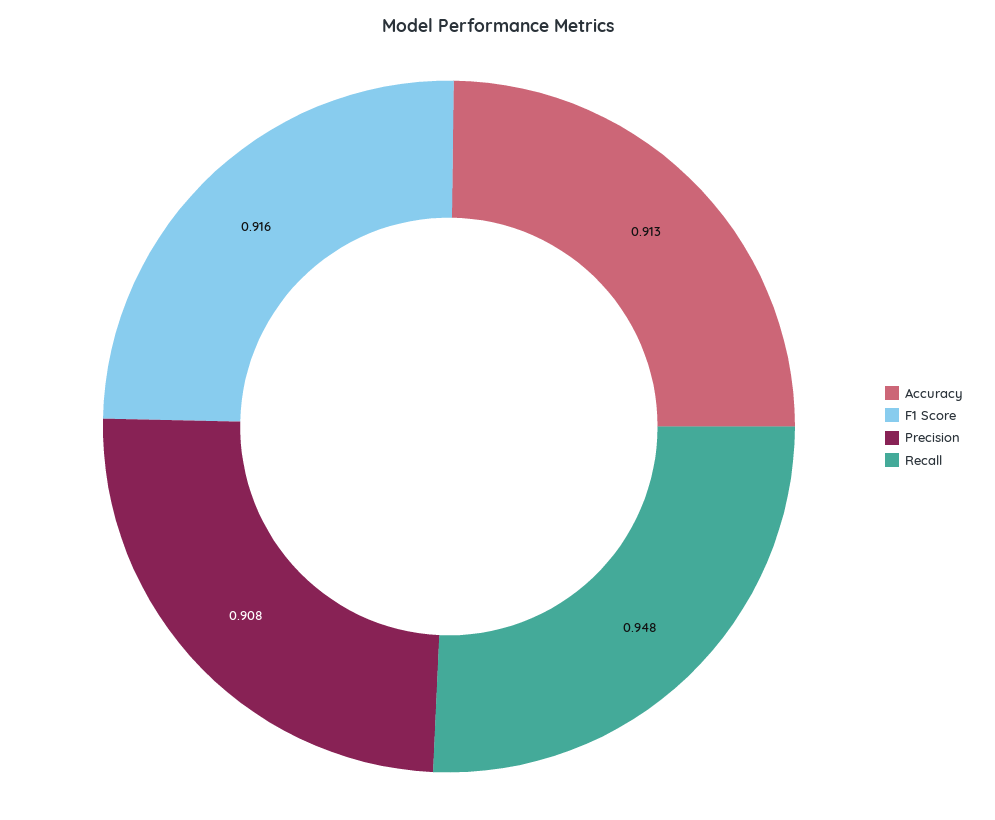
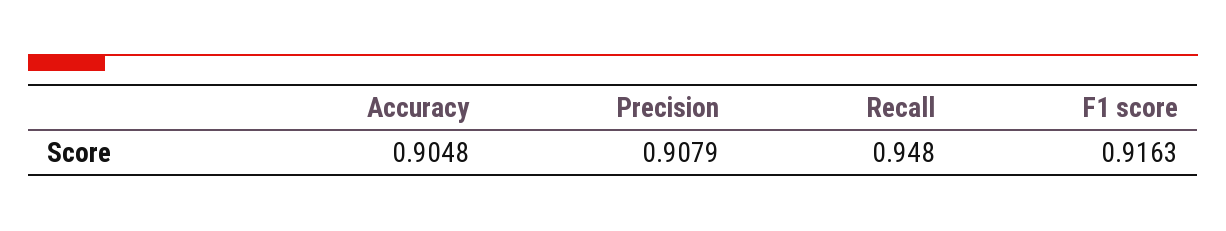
Accuracy: 0.913 -> 0.9048

